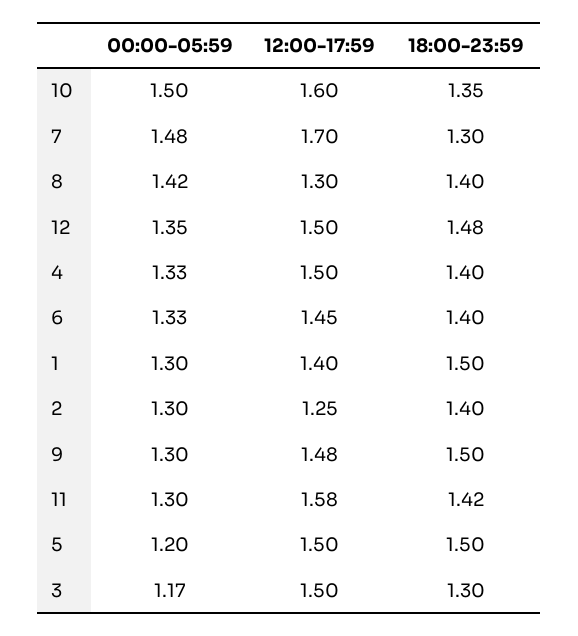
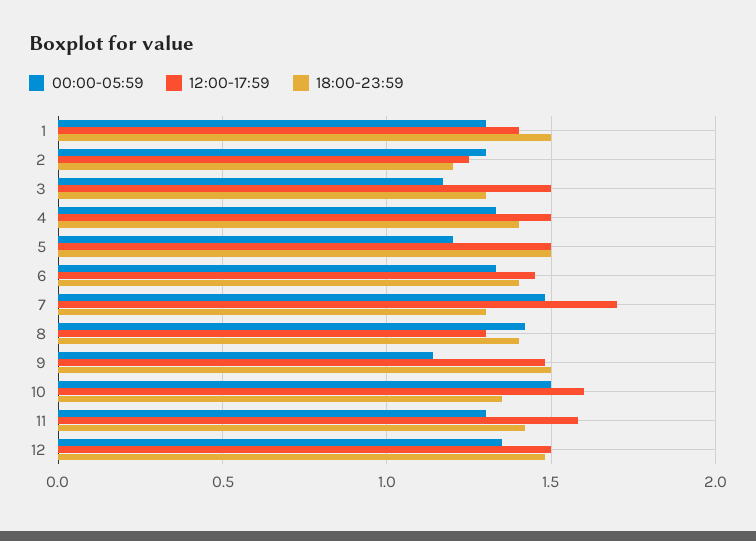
18:00-23:59, 2: 1.4 -> 1.2
00:00-05:59, 9: 1.3 -> 1.15

